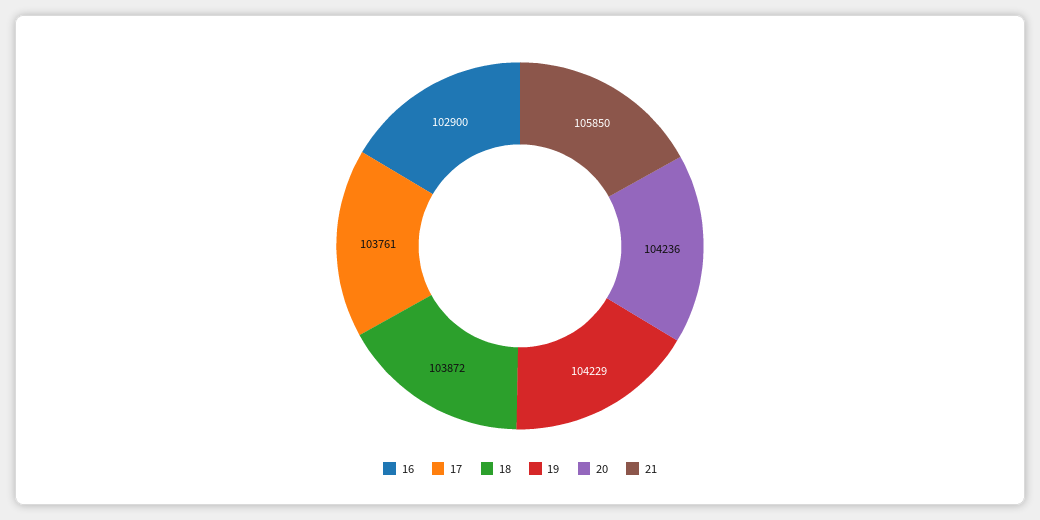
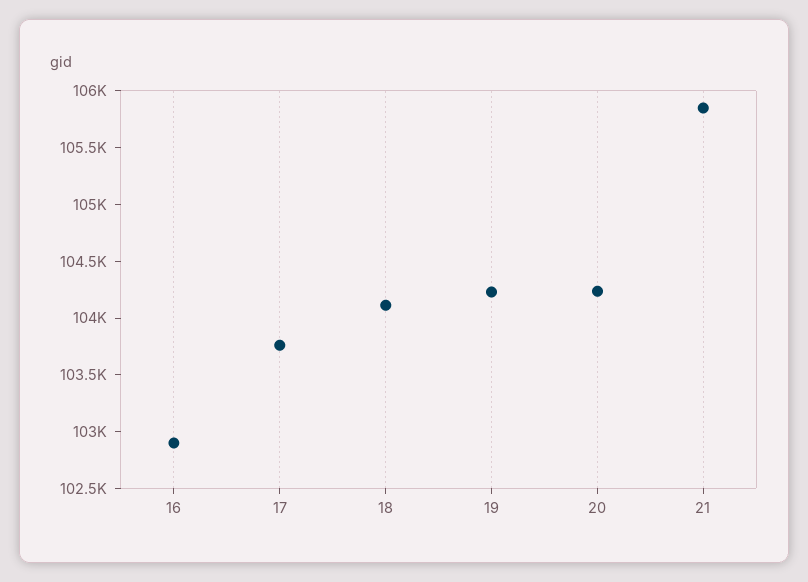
18: 103872 -> 104100

